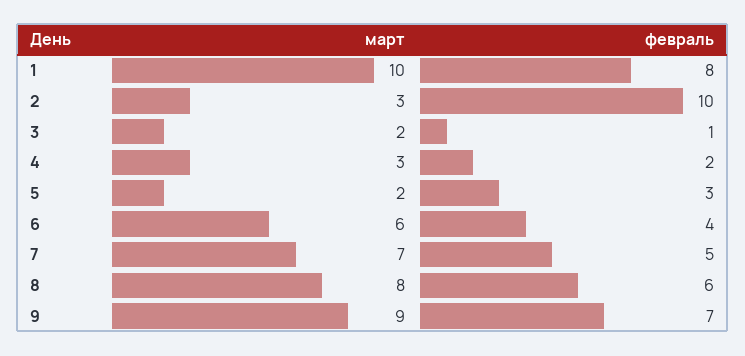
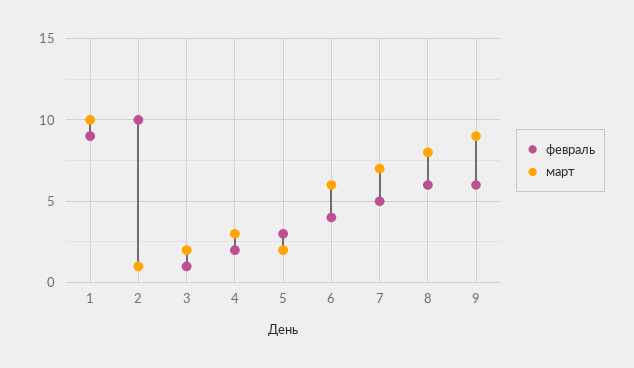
февраль, 1: 8 -> 9
март, 2: 3 -> 1
февраль, 9: 7 -> 6

